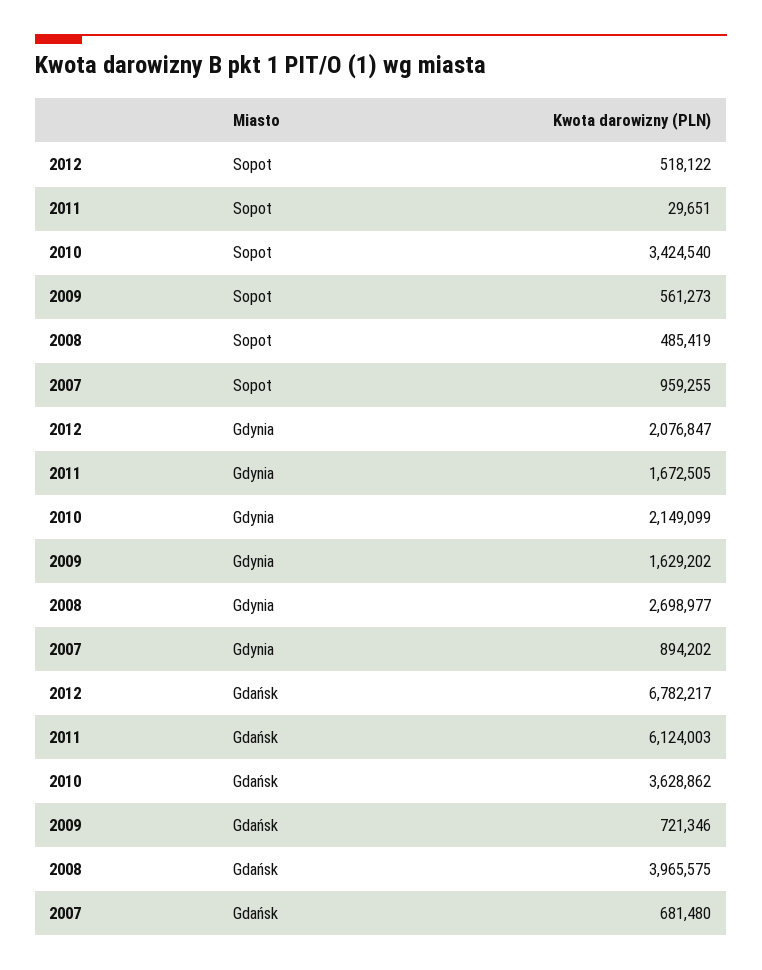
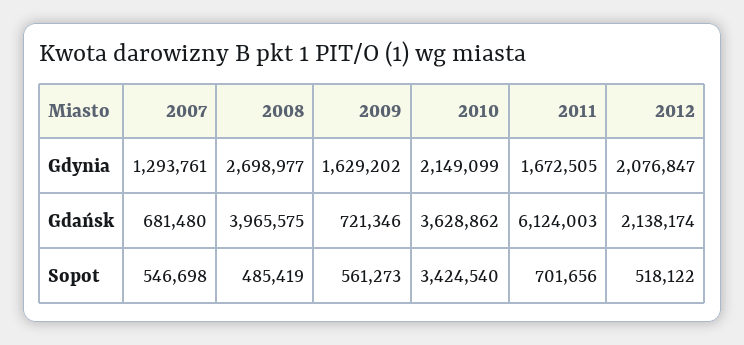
2011, Sopot: 29651 -> 701656
2007, Sopot: 959255 -> 546698
2007, Gdynia: 894202 -> 1293761
2012, Gdańsk: 6782217 -> 2138174

